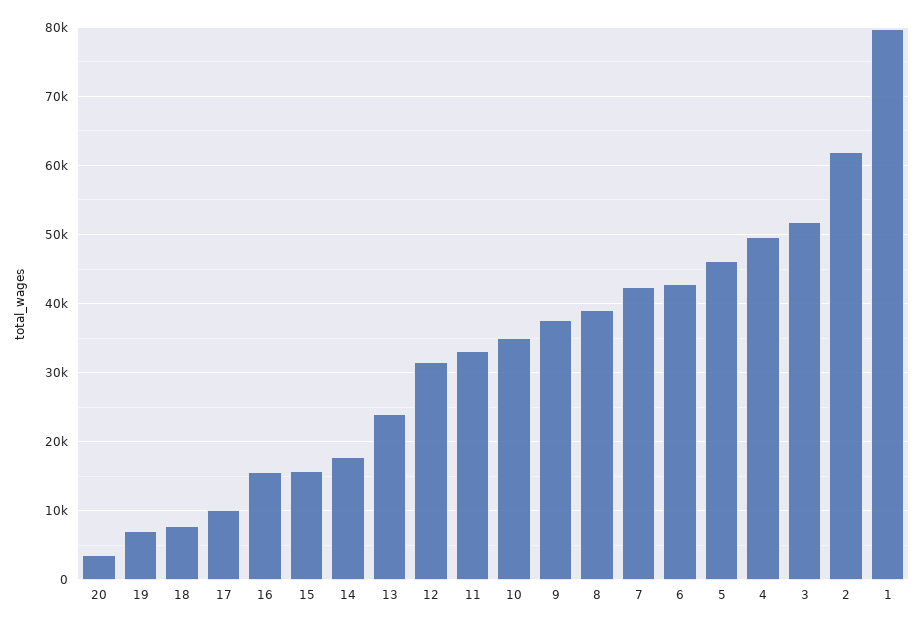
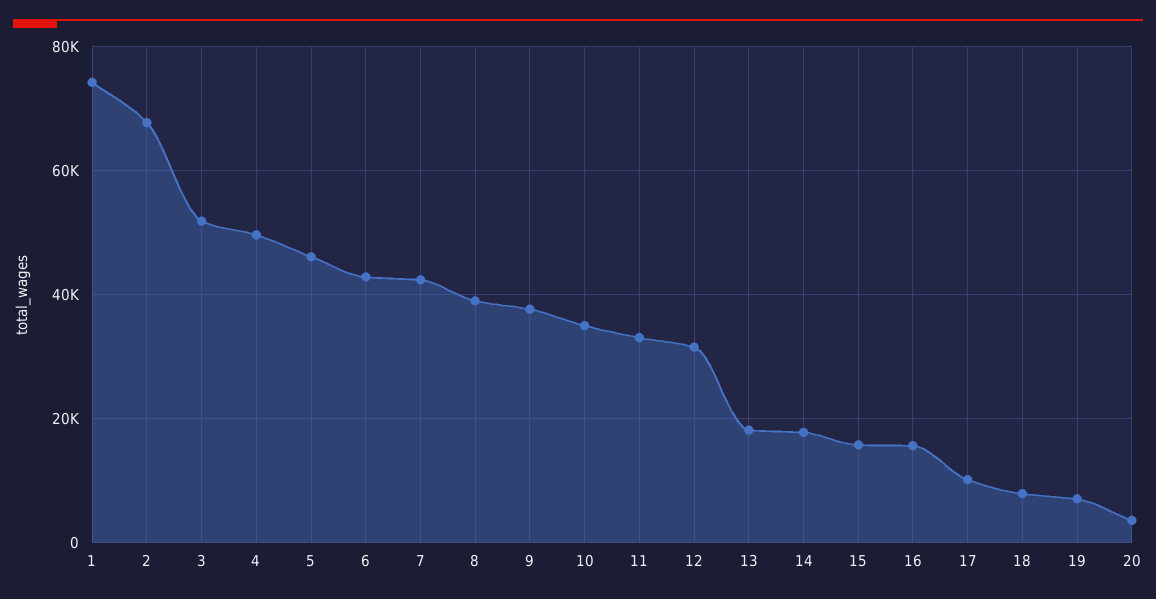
13: 24000 -> 18000
2: 62000 -> 68000
1: 80000 -> 74000

